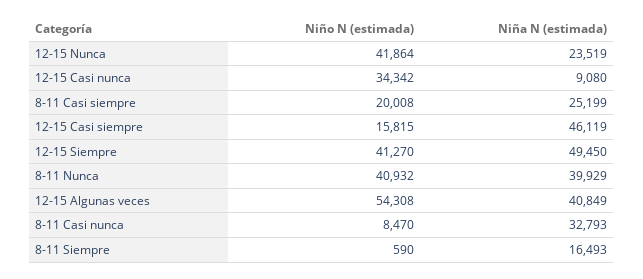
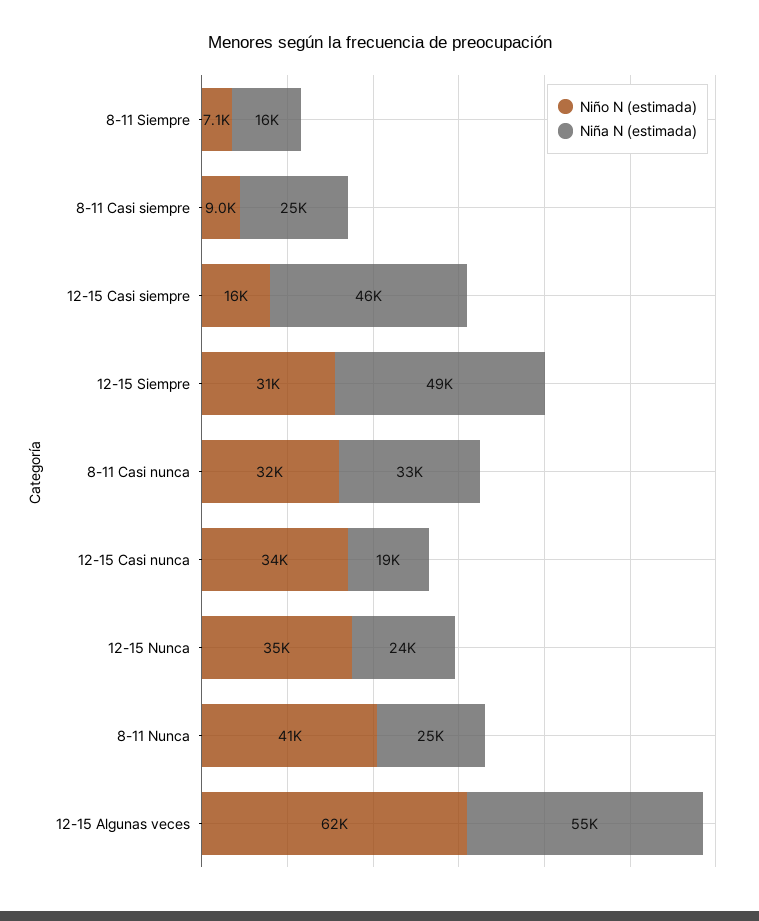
Niño N (estimada), 12-15 Nunca: 41864 -> 35000
Niña N (estimada), 12-15 Casi nunca: 9080 -> 19000
Niño N (estimada), 8-11 Casi siempre: 20008 -> 9000
Niño N (estimada), 12-15 Siempre: 41270 -> 31000
Niña N (estimada), 8-11 Nunca: 39929 -> 25000
Niño N (estimada), 12-15 Algunas veces: 54308 -> 62000
Niña N (estimada), 12-15 Algunas veces: 40849 -> 55000
Niño N (estimada), 8-11 Casi nunca: 8470 -> 32000
Niño N (estimada), 8-11 Siempre: 590 -> 7100

